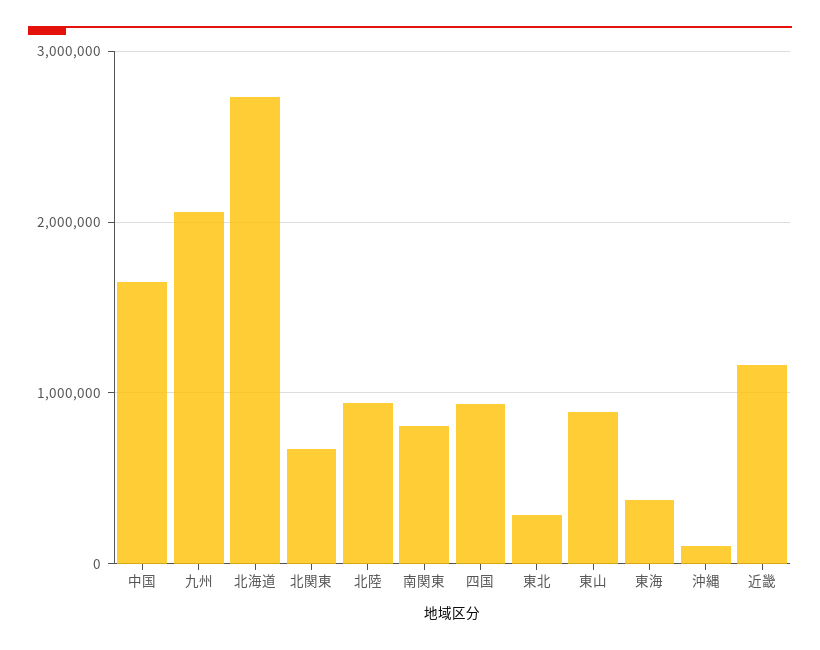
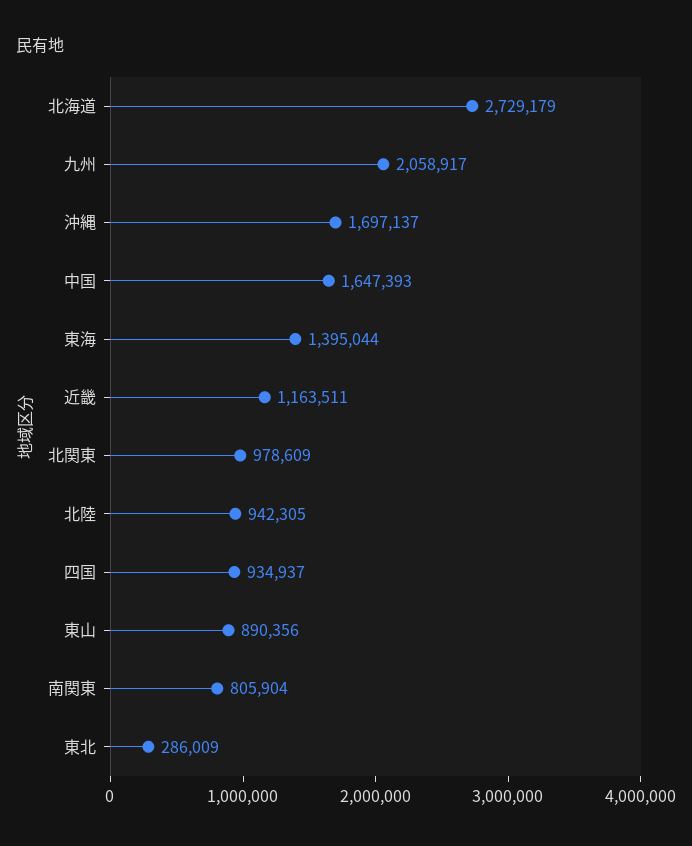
北関東: 700000 -> 978609
東海: 400000 -> 1395044
沖縄: 100000 -> 1697137

